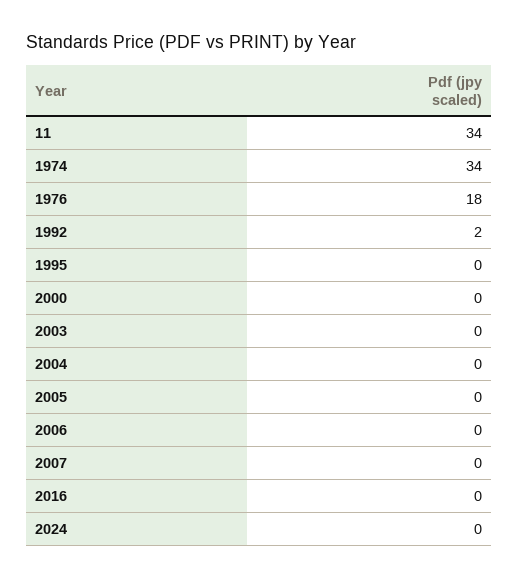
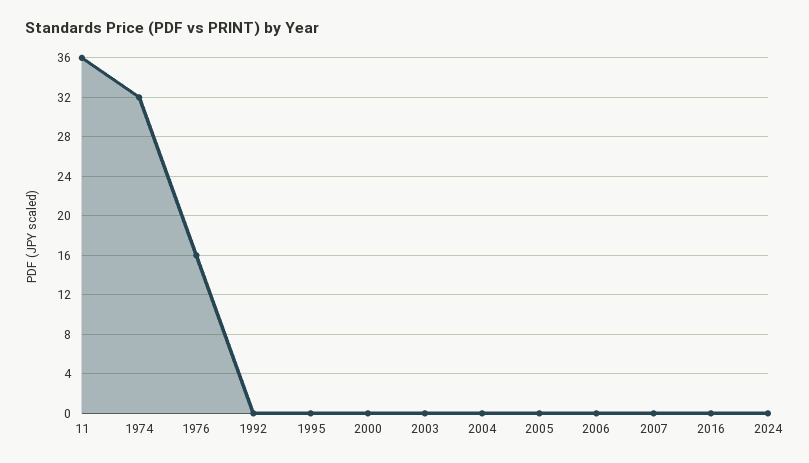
11: 34 -> 36
1974: 34 -> 32
1976: 18 -> 16
1992: 2 -> 0

